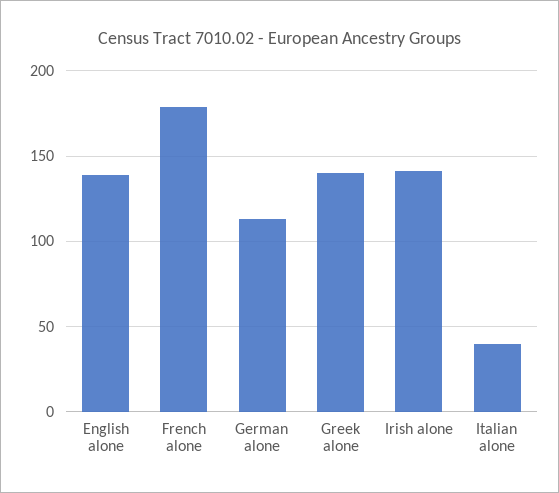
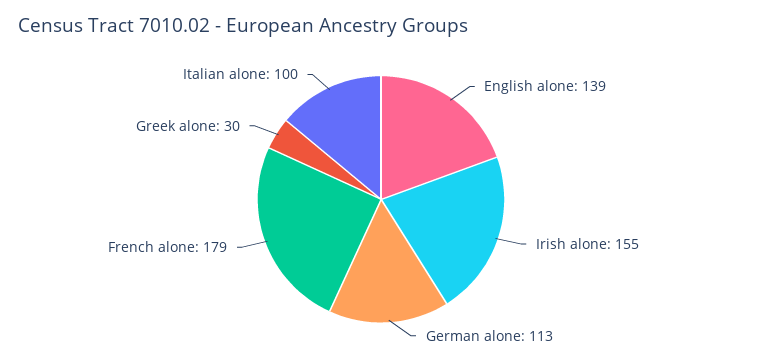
Greek alone: 140 -> 30
Irish alone: 140 -> 155
Italian alone: 40 -> 100

